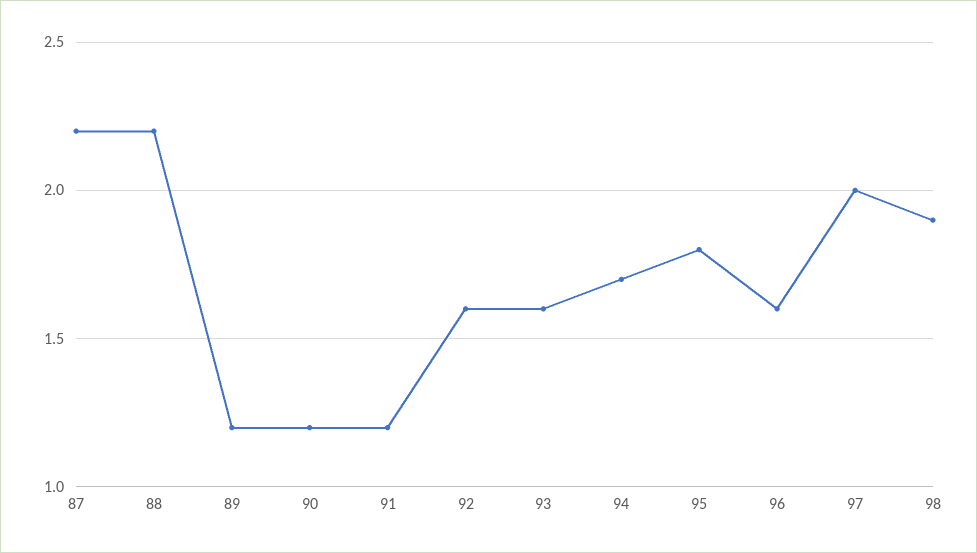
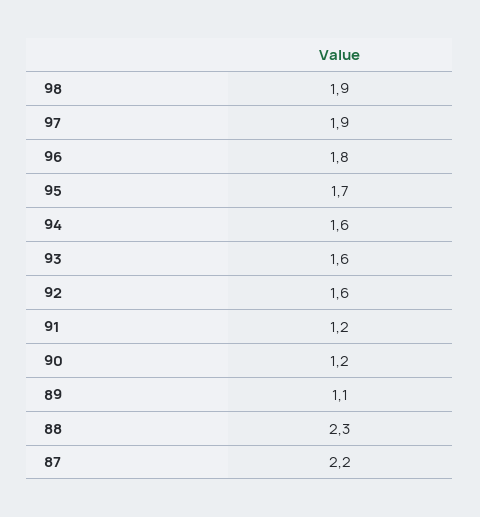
88: 2.2 -> 2.3
89: 1.2 -> 1.1
94: 1.7 -> 1.6
95: 1.8 -> 1.7
96: 1.6 -> 1.8
97: 2 -> 1.9

